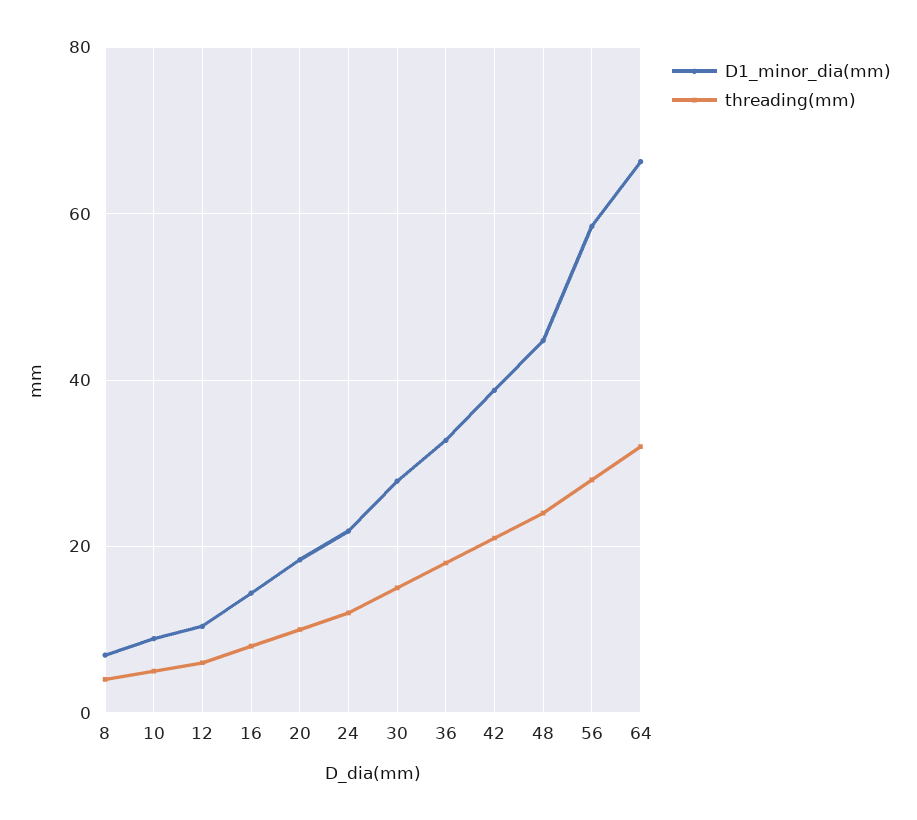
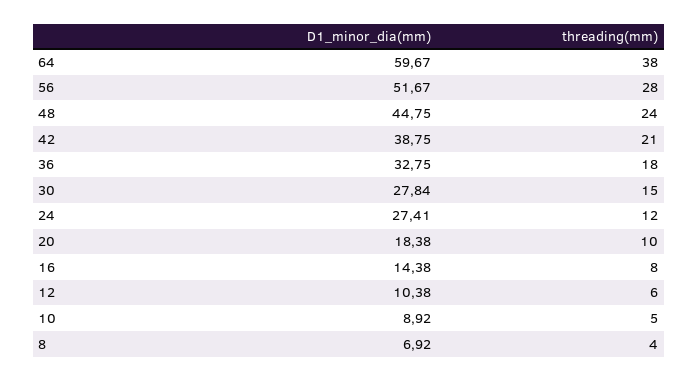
D1_minor_dia(mm), 24: 22 -> 27.41
D1_minor_dia(mm), 56: 58 -> 51.67
D1_minor_dia(mm), 64: 66 -> 59.67
threading(mm), 64: 32 -> 38

